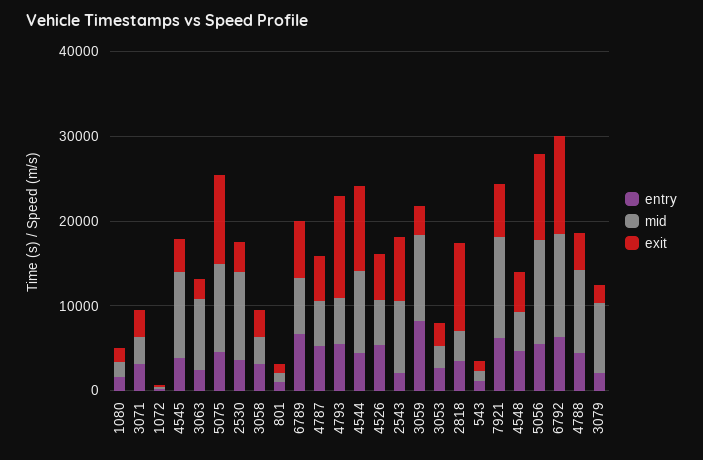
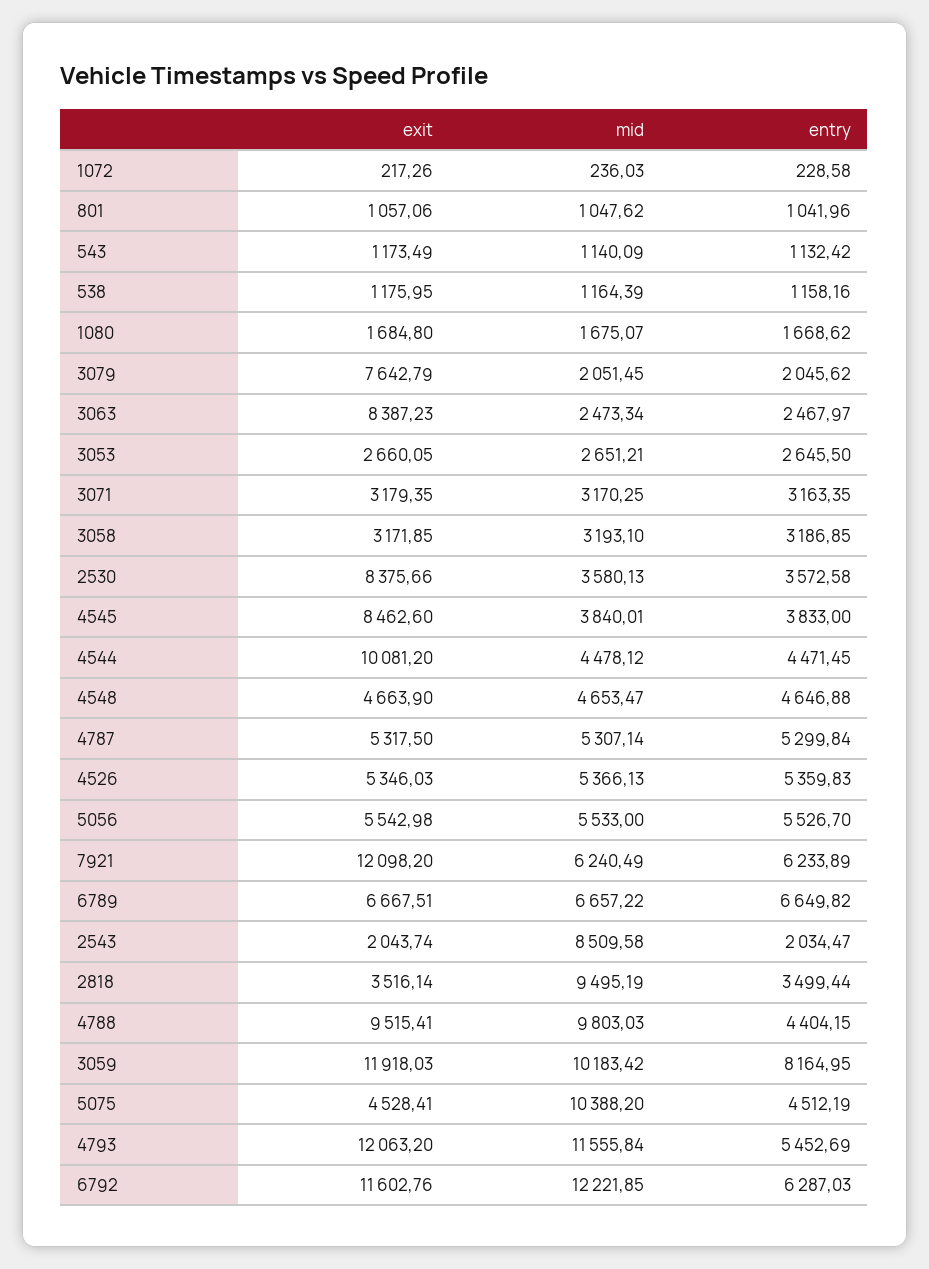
mid, 4545: 10000 -> 3840.01
exit, 4545: 4000 -> 8462.6
mid, 3063: 8000 -> 2473.34
exit, 3063: 2000 -> 8387.23
exit, 5075: 10000 -> 4528.41
mid, 2530: 10000 -> 3580.13
exit, 2530: 4000 -> 8375.66
mid, 4793: 6000 -> 11555.84
mid, 4544: 10000 -> 4478.12
exit, 2543: 8000 -> 2043.74
exit, 3059: 4000 -> 11918.03
mid, 2818: 4000 -> 9495.19
exit, 2818: 10000 -> 3516.14
mid, 7921: 12000 -> 6240.49
exit, 7921: 6000 -> 12098.2
mid, 5056: 12000 -> 5533
exit, 5056: 10000 -> 5542.98
exit, 4788: 4000 -> 9515.41
mid, 3079: 8000 -> 2051.45
exit, 3079: 2000 -> 7642.79
exit, 538: none -> 1175.95
mid, 538: none -> 1164.39
entry, 538: none -> 1158.16

